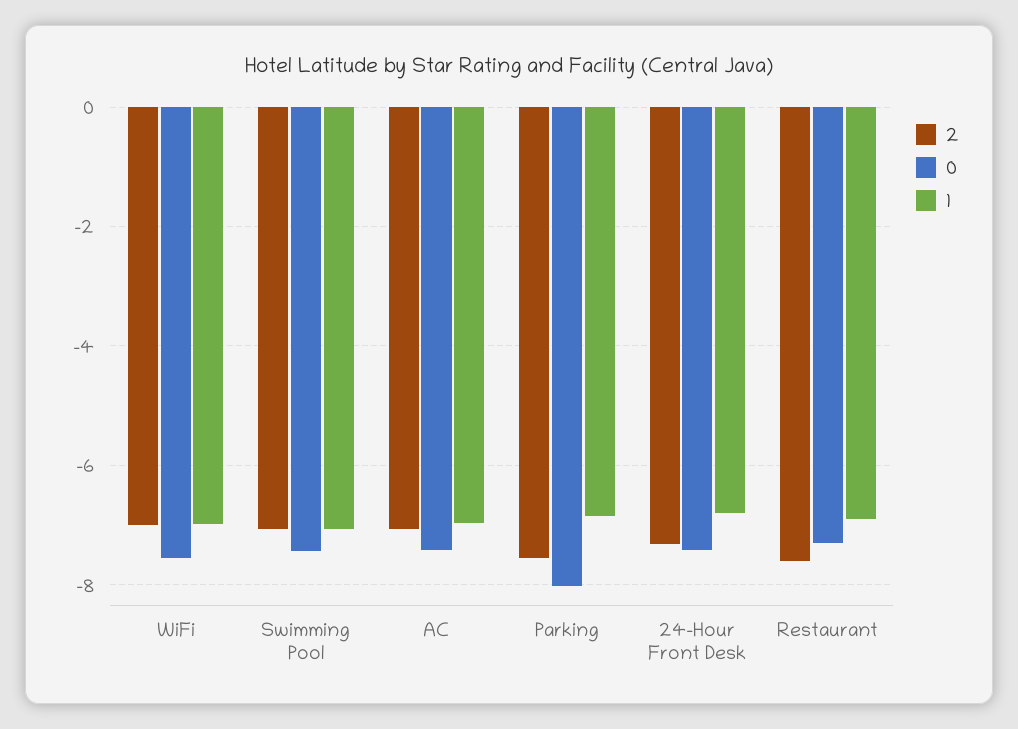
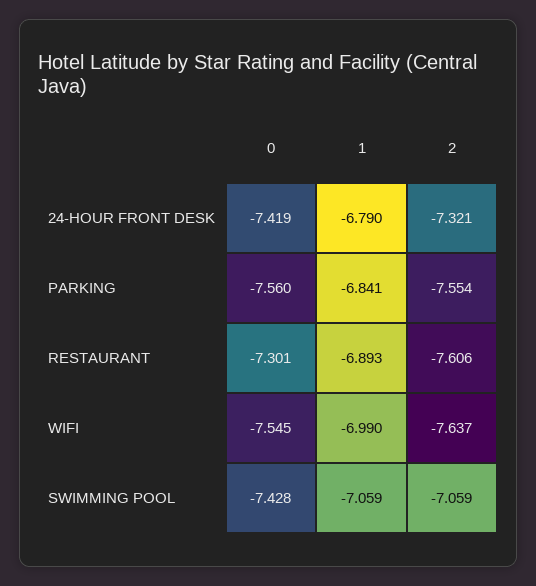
2, WiFi: -7 -> -7.637
2, AC: -7 -> none
0, AC: -7.4 -> none
1, AC: -7 -> none
0, Parking: -8 -> -7.56

